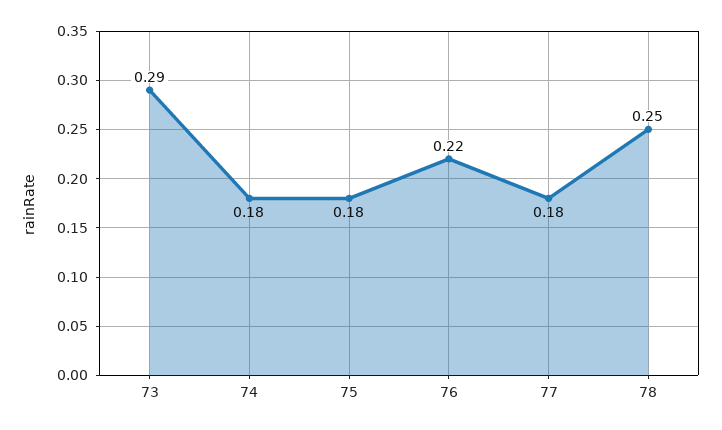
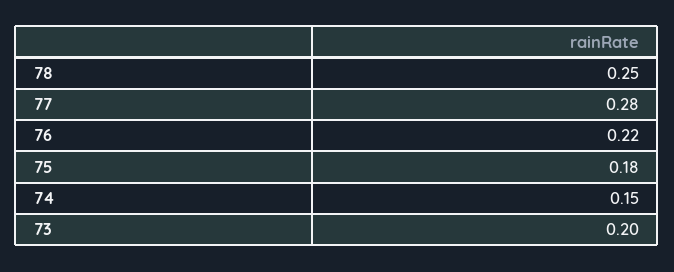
73: 0.29 -> 0.2
74: 0.18 -> 0.15
77: 0.18 -> 0.28

